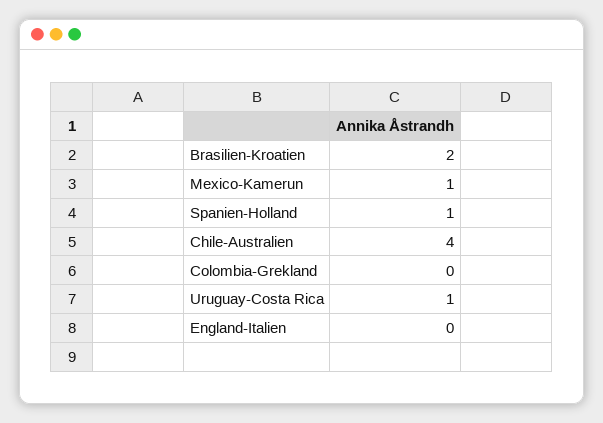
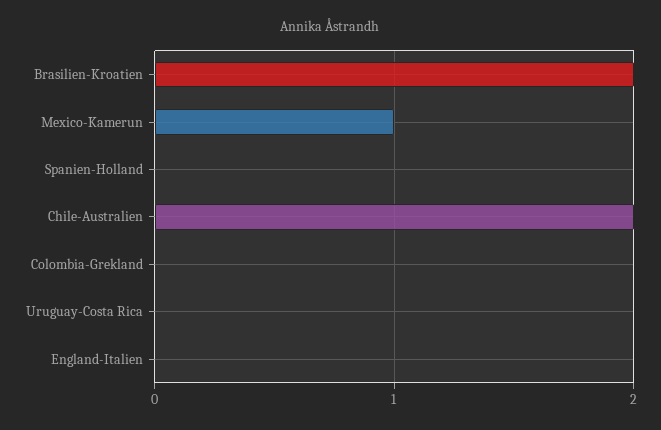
Spanien-Holland: 1 -> 0
Chile-Australien: 4 -> 2
Uruguay-Costa Rica: 1 -> 0

